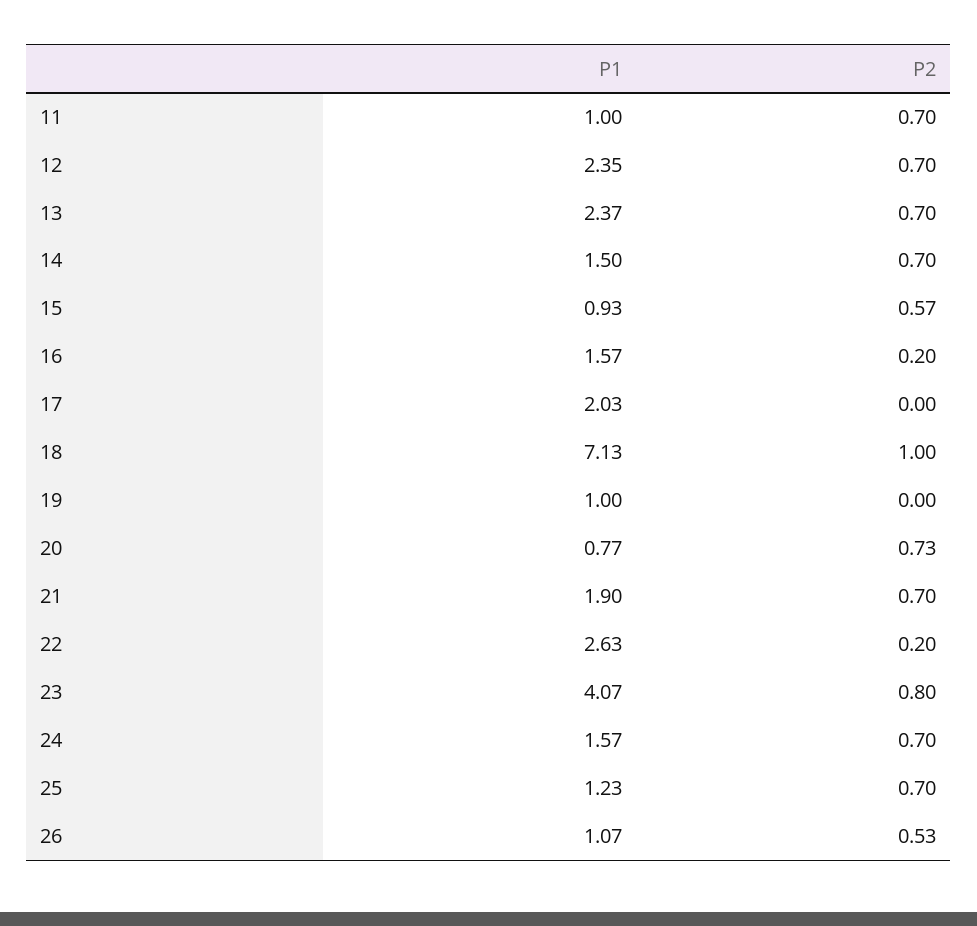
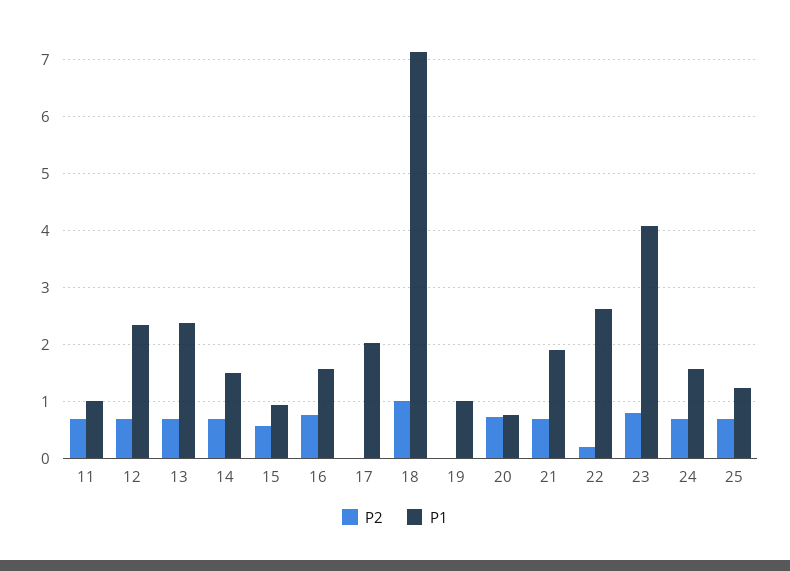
P2, 16: 0.2 -> 0.8
P1, 26: 1.07 -> none
P2, 26: 0.53 -> none

